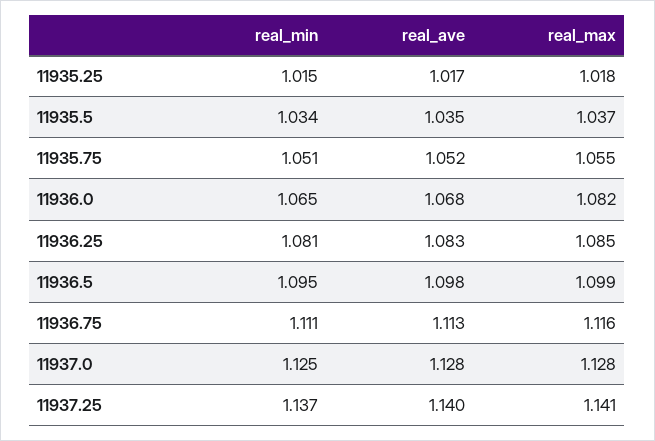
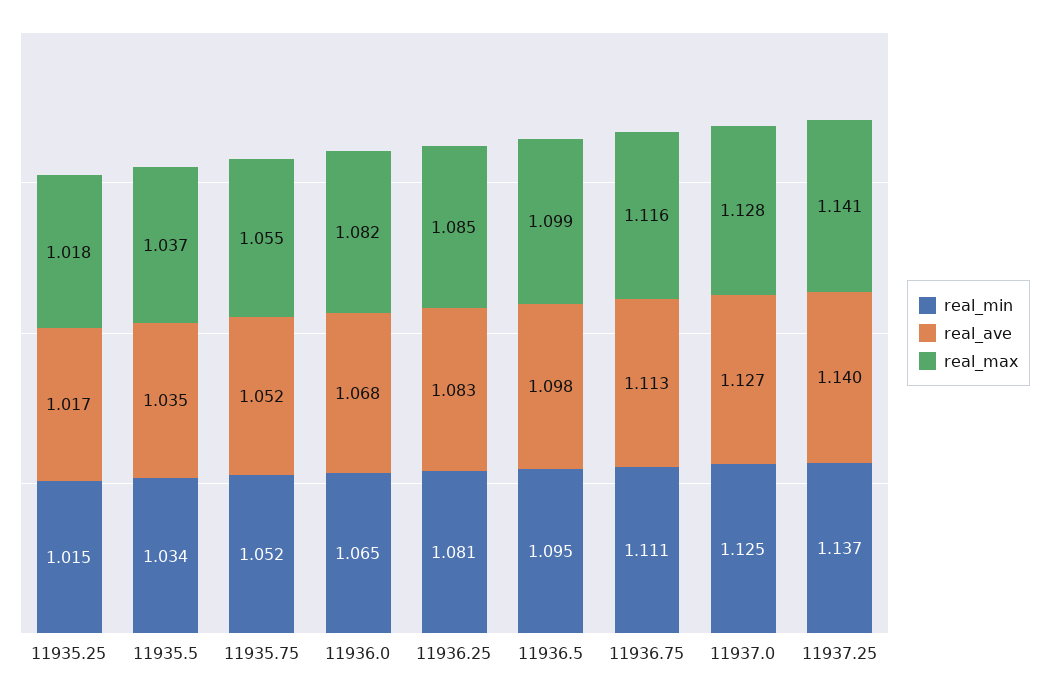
real_min, 11935.75: 1.051 -> 1.052
real_ave, 11937.0: 1.128 -> 1.127

